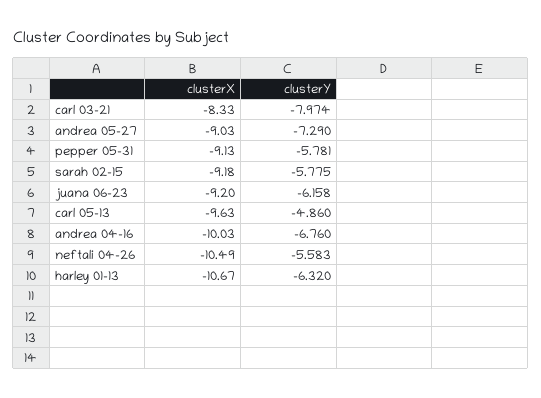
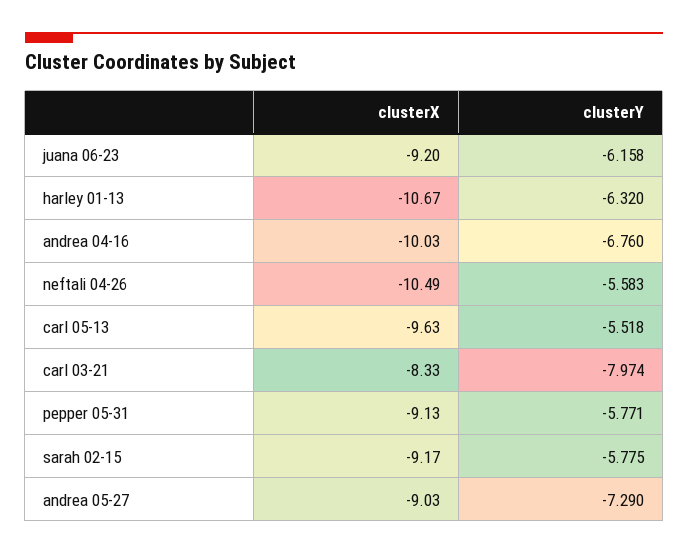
clusterY, pepper 05-31: -5.781 -> -5.771
clusterX, sarah 02-15: -9.18 -> -9.17
clusterY, carl 05-13: -4.86 -> -5.518

